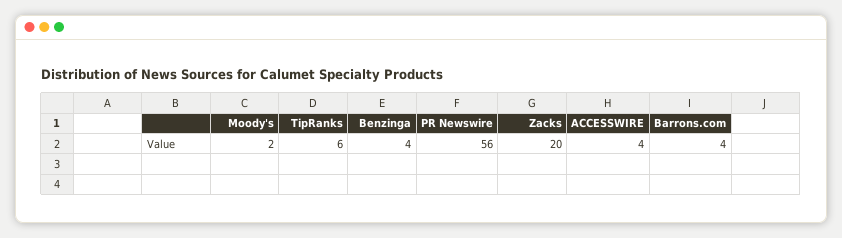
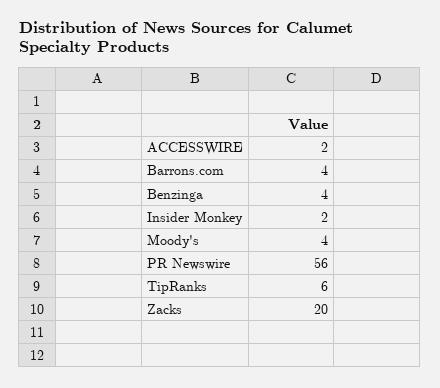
Moody's: 2 -> 4
ACCESSWIRE: 4 -> 2
Insider Monkey: none -> 2

